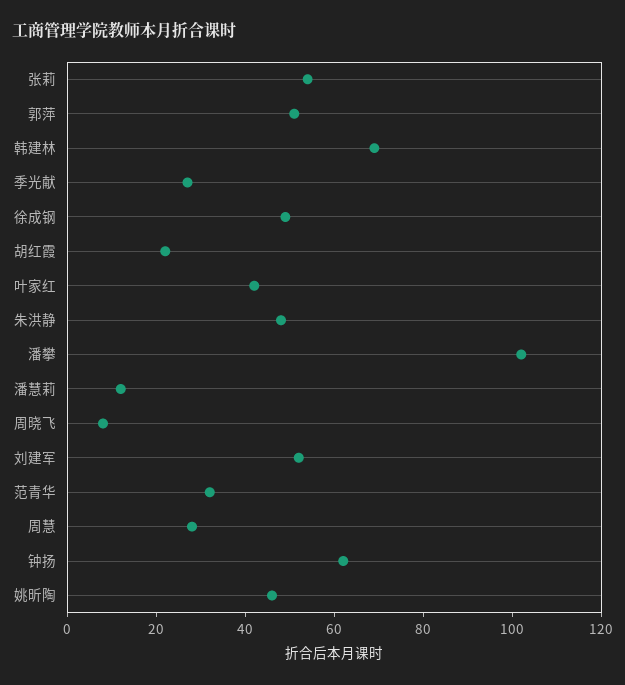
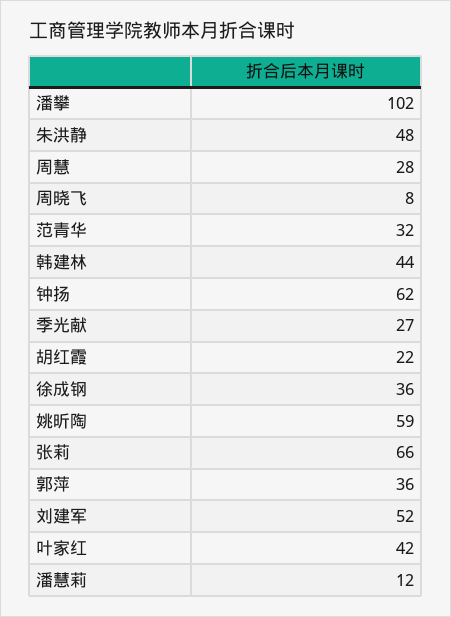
张莉: 55 -> 66
郭萍: 50 -> 36
韩建林: 70 -> 44
徐成钢: 50 -> 36
姚昕陶: 45 -> 59

